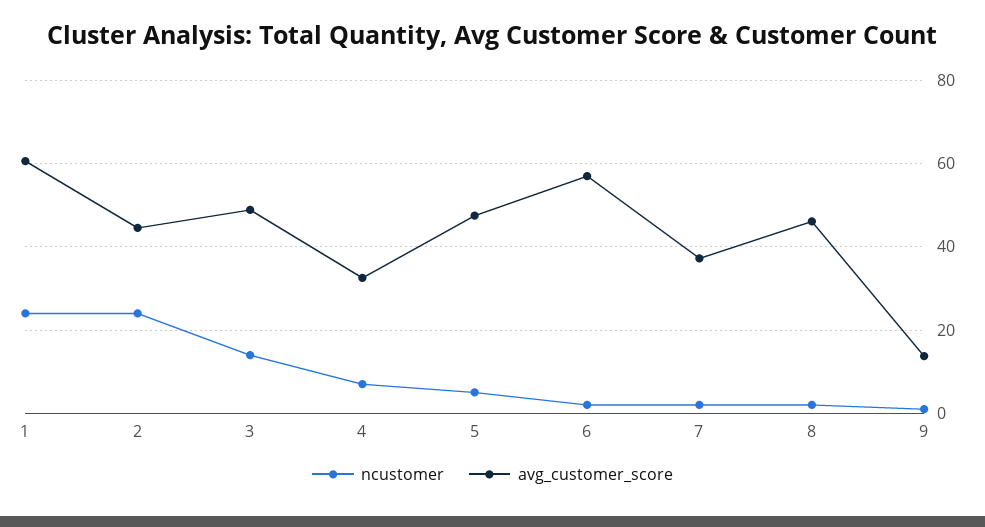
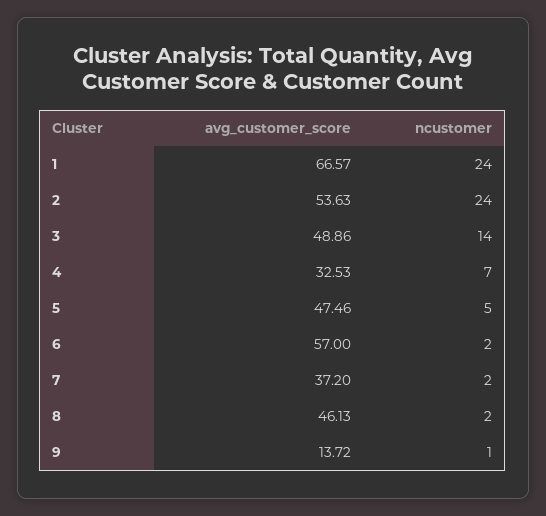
avg_customer_score, 1: 60 -> 66.57
avg_customer_score, 2: 44 -> 53.63

